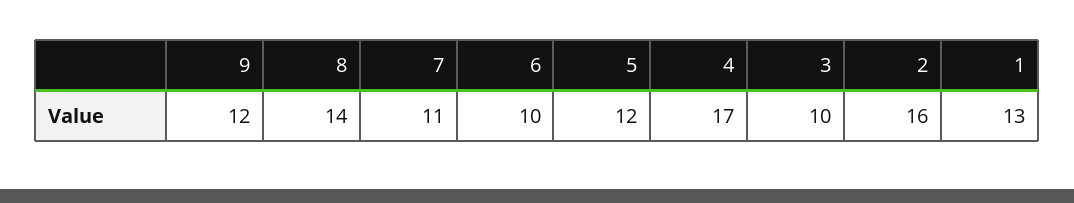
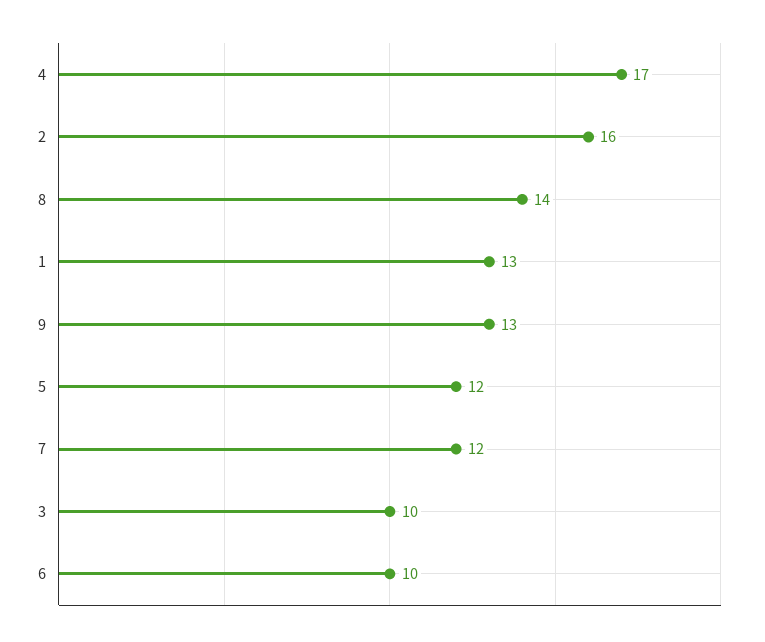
9: 12 -> 13
7: 11 -> 12

